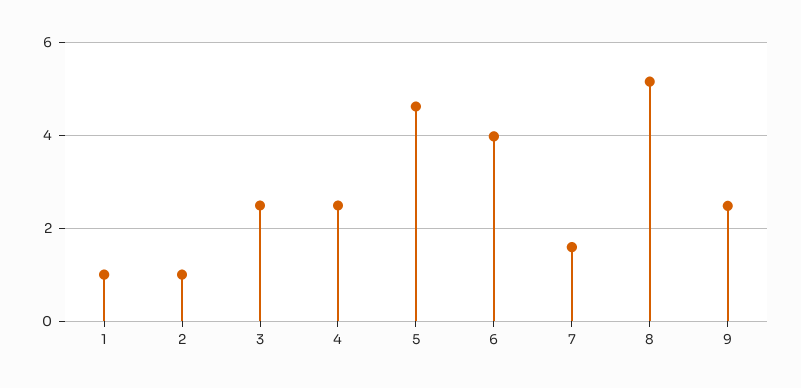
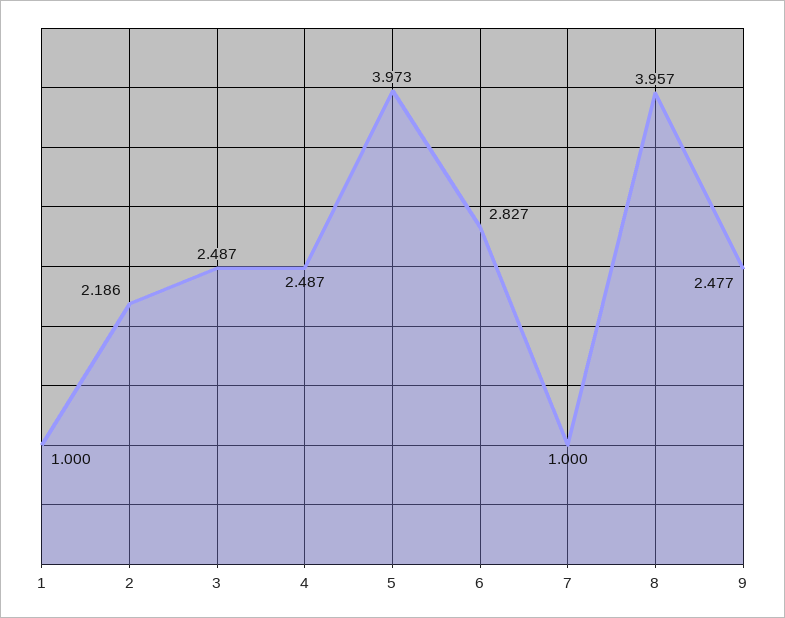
2: 1 -> 2.186
5: 4.6 -> 3.973
6: 4 -> 2.827
7: 1.6 -> 1
8: 5.2 -> 3.957

